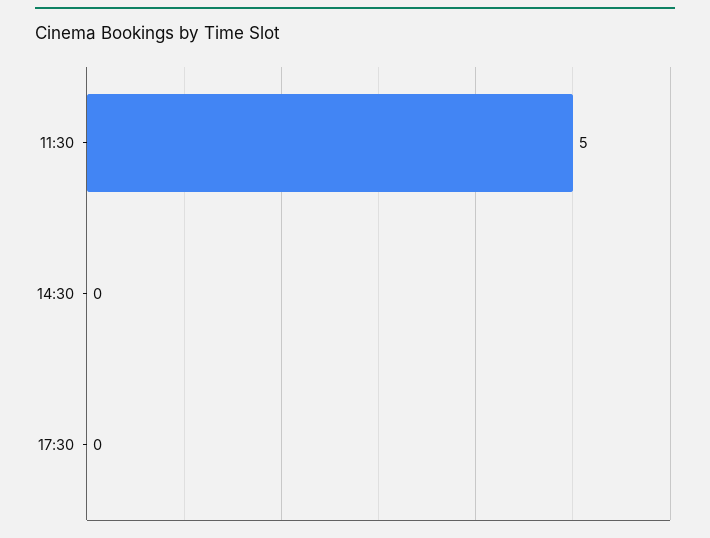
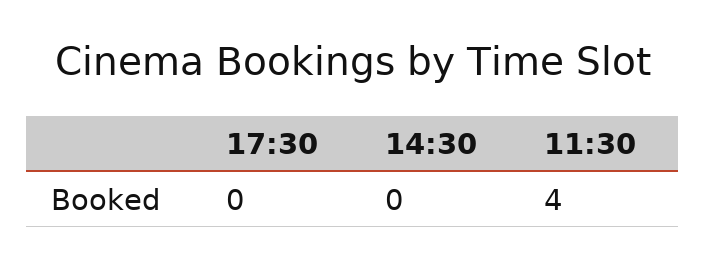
11:30: 5 -> 4

